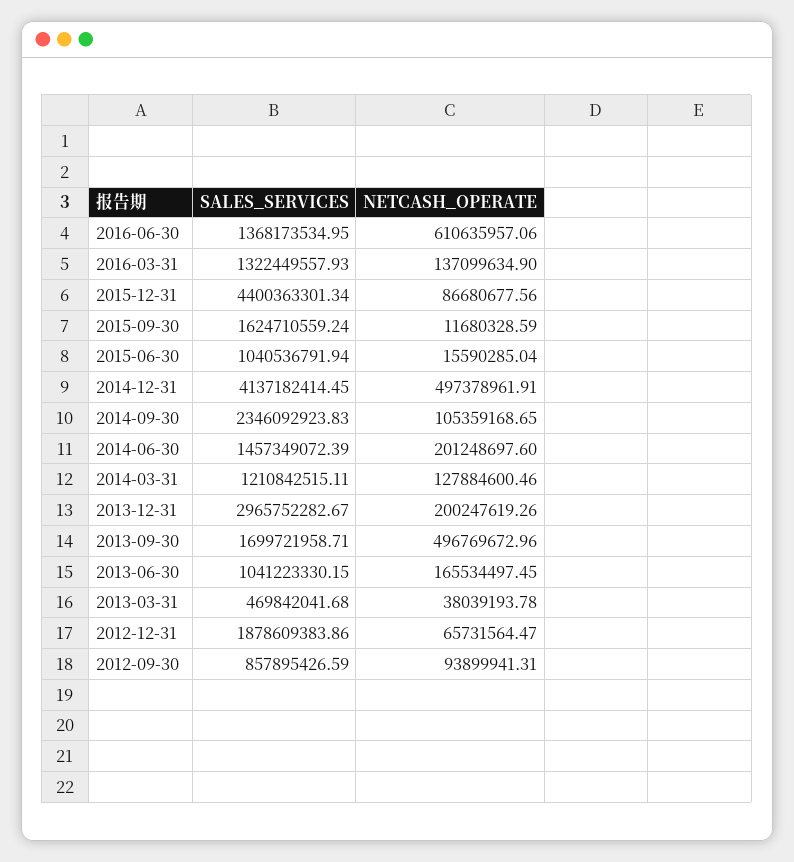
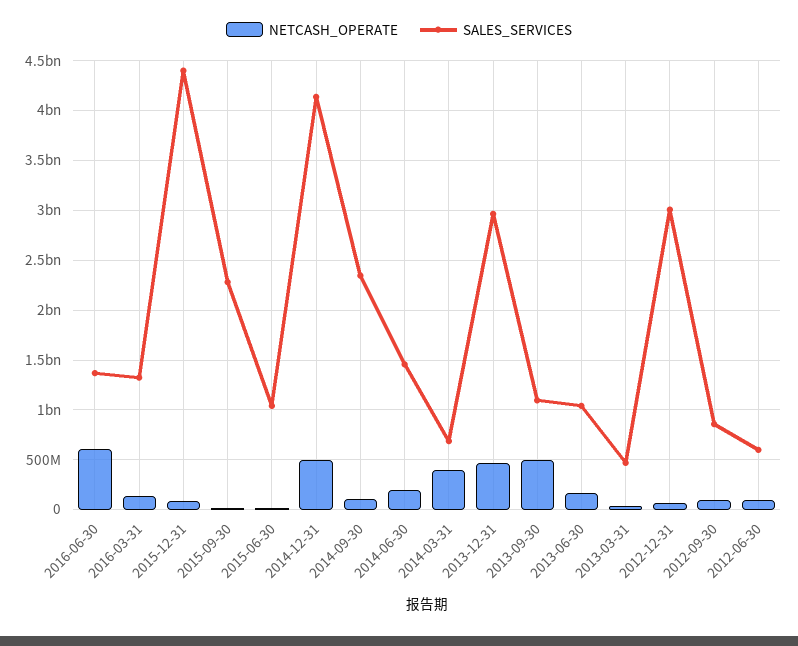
SALES_SERVICES, 2015-09-30: 1624710559.24 -> 2300000000
SALES_SERVICES, 2014-03-31: 1210842515.11 -> 700000000
NETCASH_OPERATE, 2014-03-31: 127884600.46 -> 400000000
NETCASH_OPERATE, 2013-12-31: 200247619.26 -> 500000000
SALES_SERVICES, 2013-09-30: 1699721958.71 -> 1100000000
SALES_SERVICES, 2012-12-31: 1878609383.86 -> 3000000000
NETCASH_OPERATE, 2012-06-30: none -> 100000000
SALES_SERVICES, 2012-06-30: none -> 600000000

